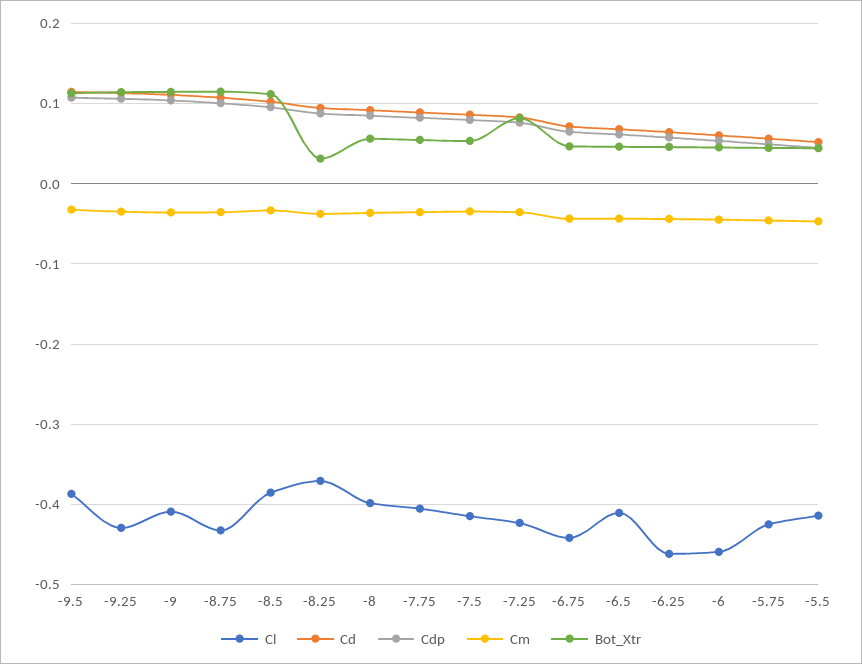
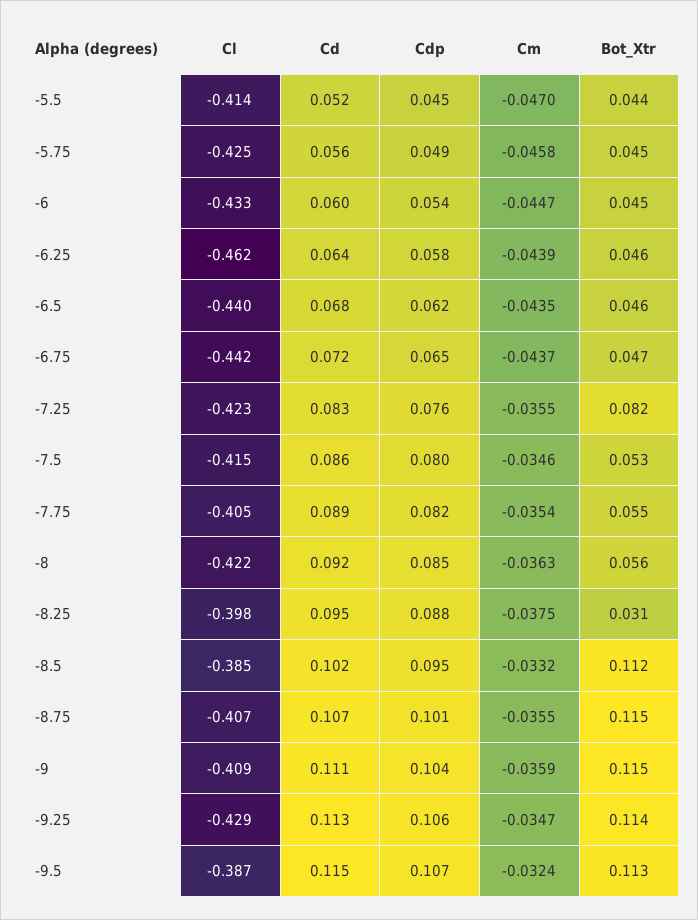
Cl, -8.75: -0.43 -> -0.407
Cl, -8.25: -0.37 -> -0.398
Cl, -8: -0.4 -> -0.422
Cl, -6.5: -0.41 -> -0.44
Cl, -6: -0.46 -> -0.433

